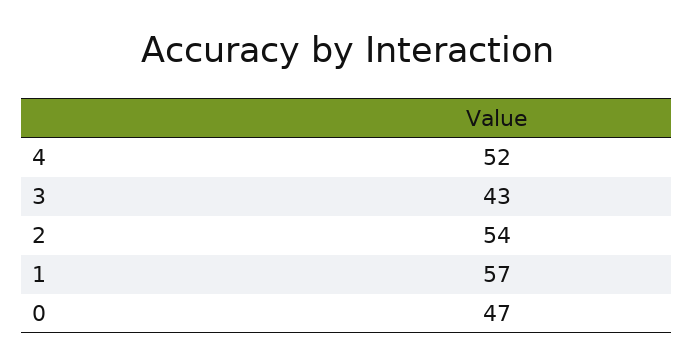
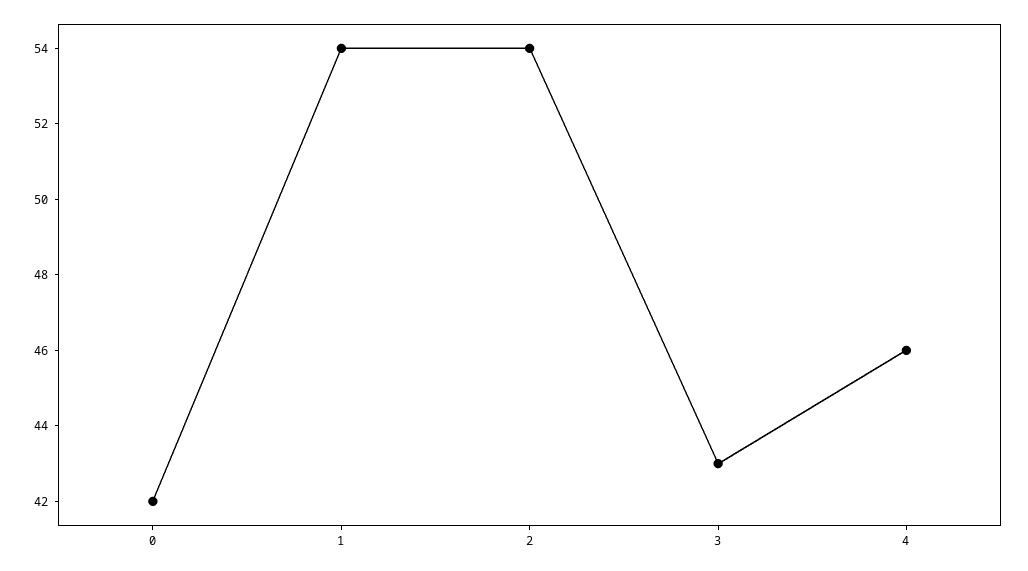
4: 52 -> 46
1: 57 -> 54
0: 47 -> 42

